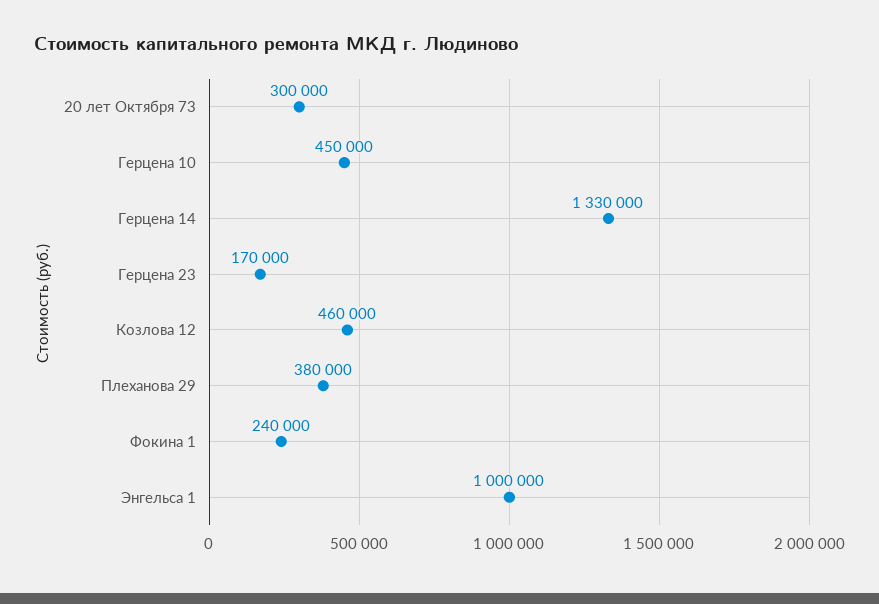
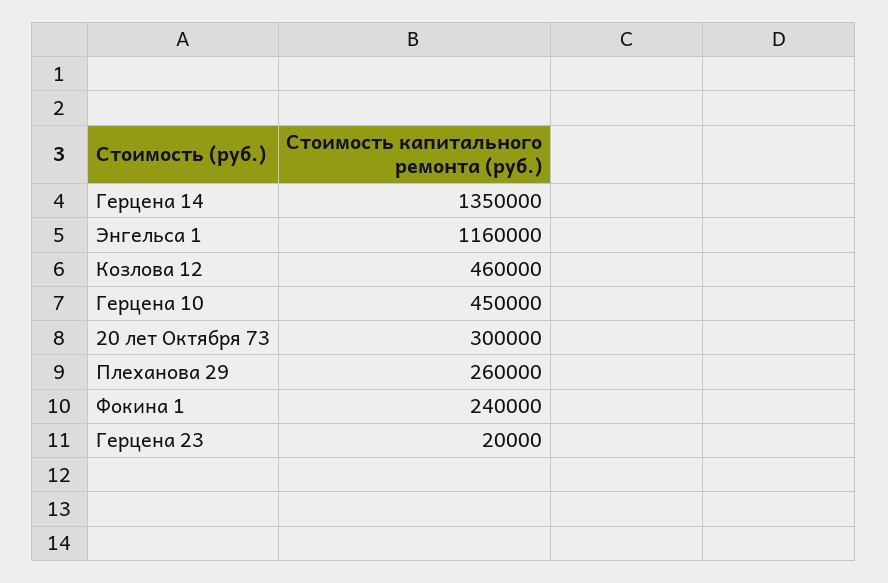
Герцена 14: 1330000 -> 1350000
Герцена 23: 170000 -> 20000
Плеханова 29: 380000 -> 260000
Энгельса 1: 1000000 -> 1160000

